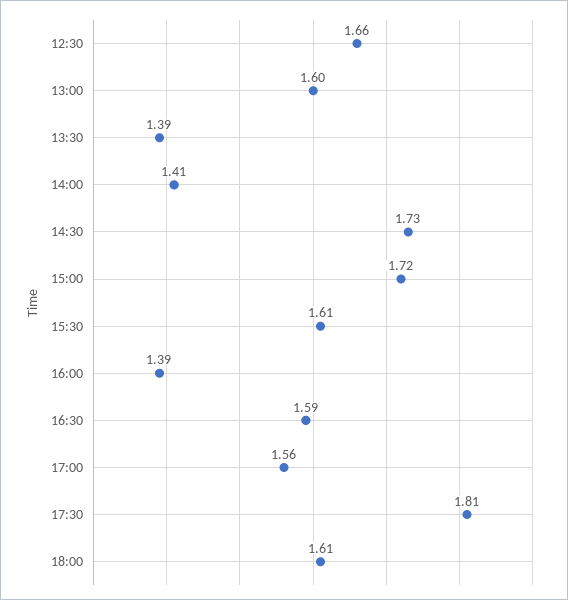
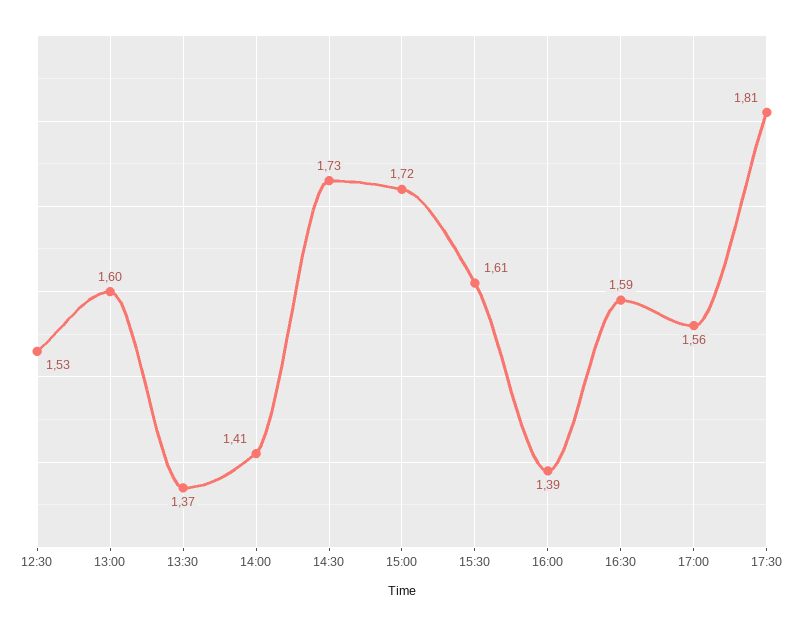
12:30: 1.66 -> 1.53
13:30: 1.39 -> 1.37
18:00: 1.61 -> none

